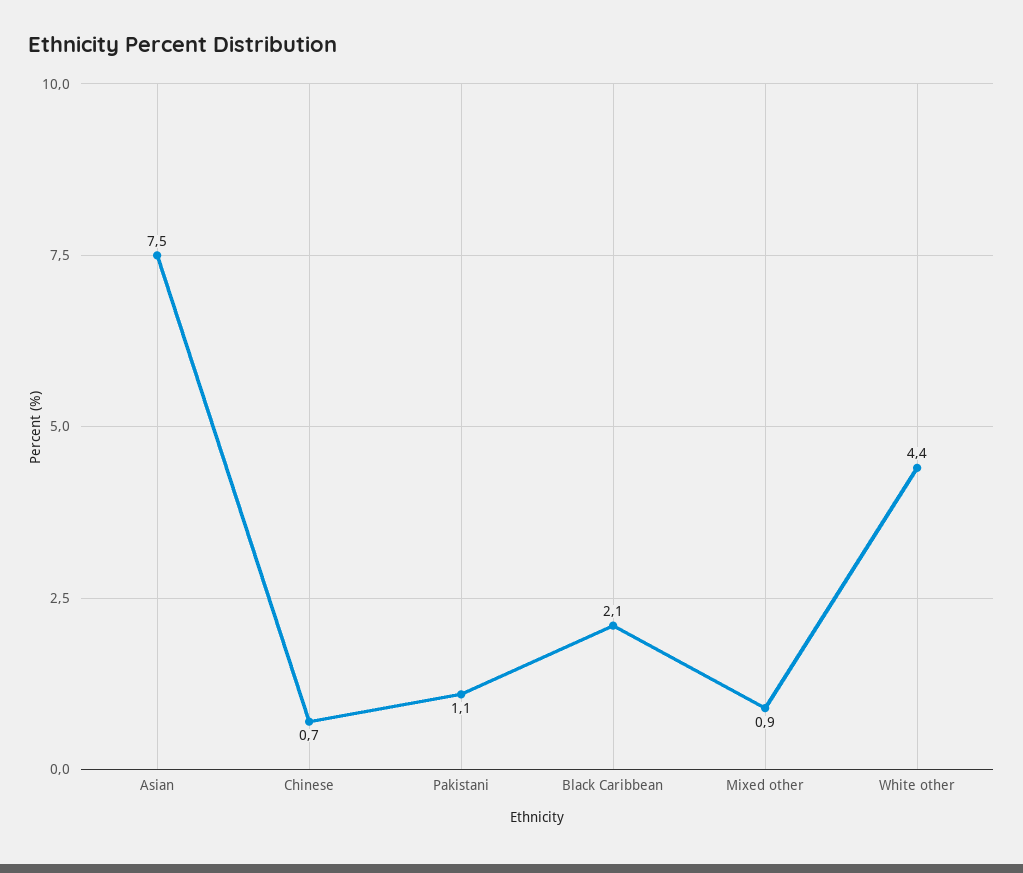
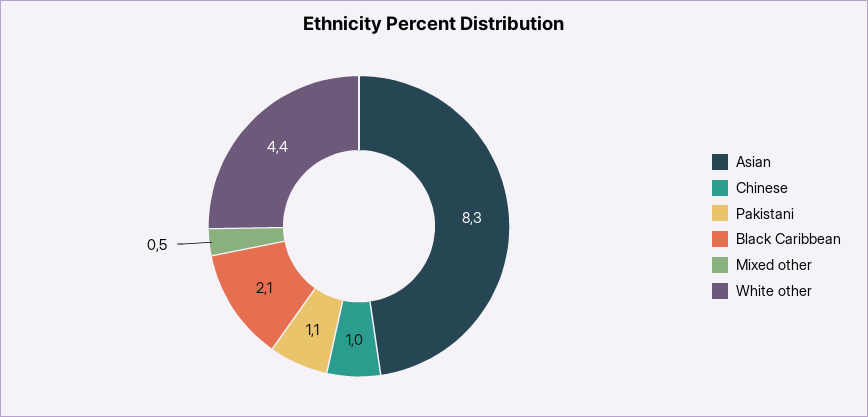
Asian: 7.5 -> 8.3
Chinese: 0.7 -> 1
Mixed other: 0.9 -> 0.5

